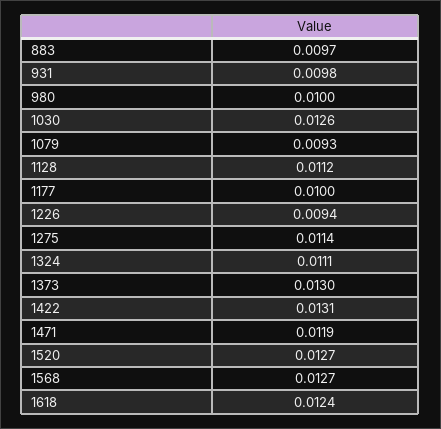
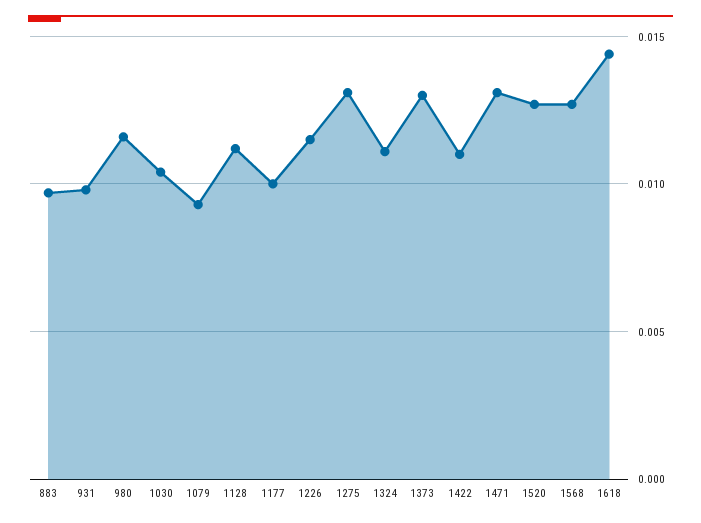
980: 0.01 -> 0.0115
1030: 0.0126 -> 0.0105
1226: 0.0094 -> 0.0115
1275: 0.0114 -> 0.013
1422: 0.0131 -> 0.011
1471: 0.0119 -> 0.013
1618: 0.0124 -> 0.0145

